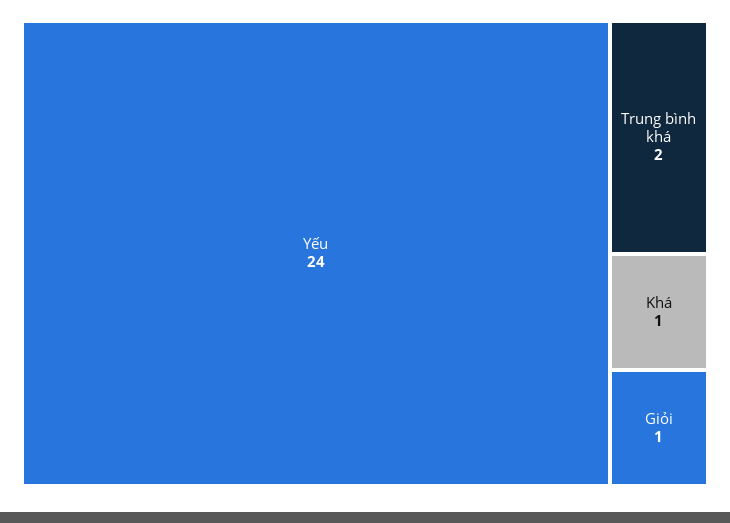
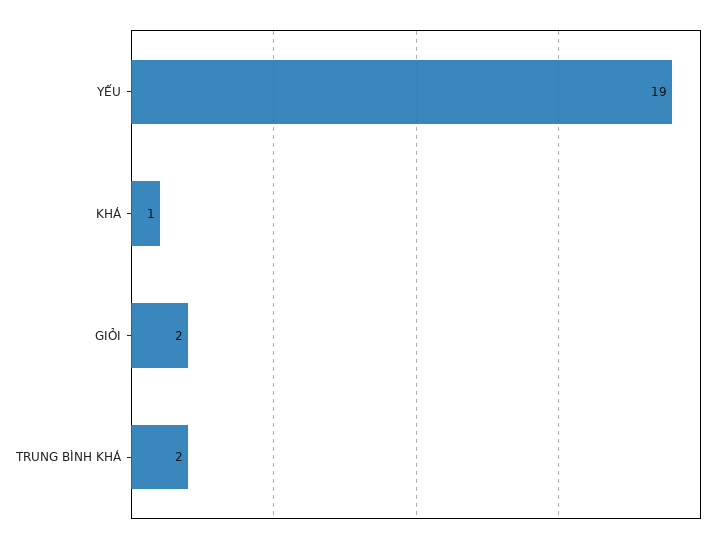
Yếu: 24 -> 19
Giỏi: 1 -> 2

